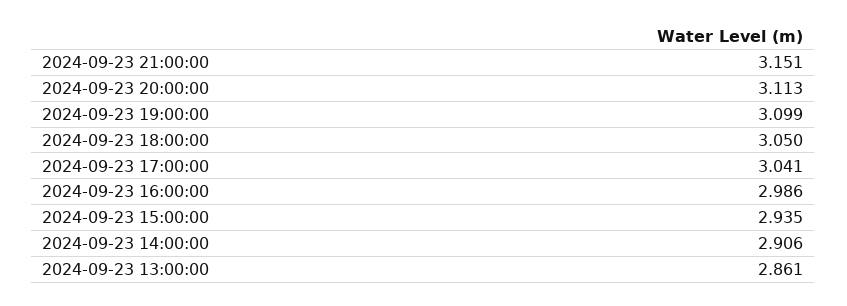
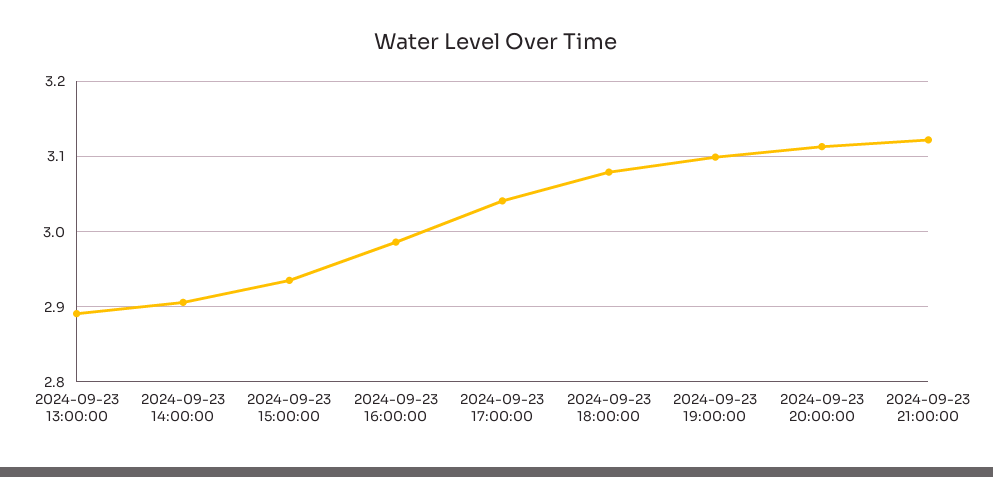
2024-09-23 21:00:00: 3.151 -> 3.12
2024-09-23 18:00:00: 3.05 -> 3.08
2024-09-23 13:00:00: 2.861 -> 2.89

